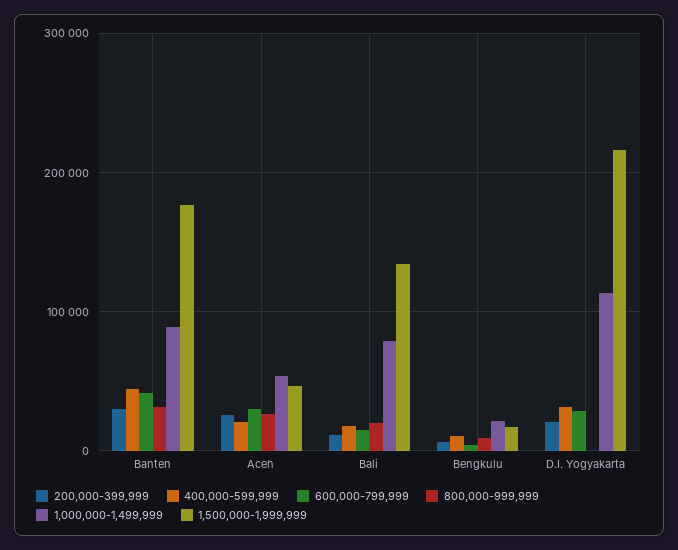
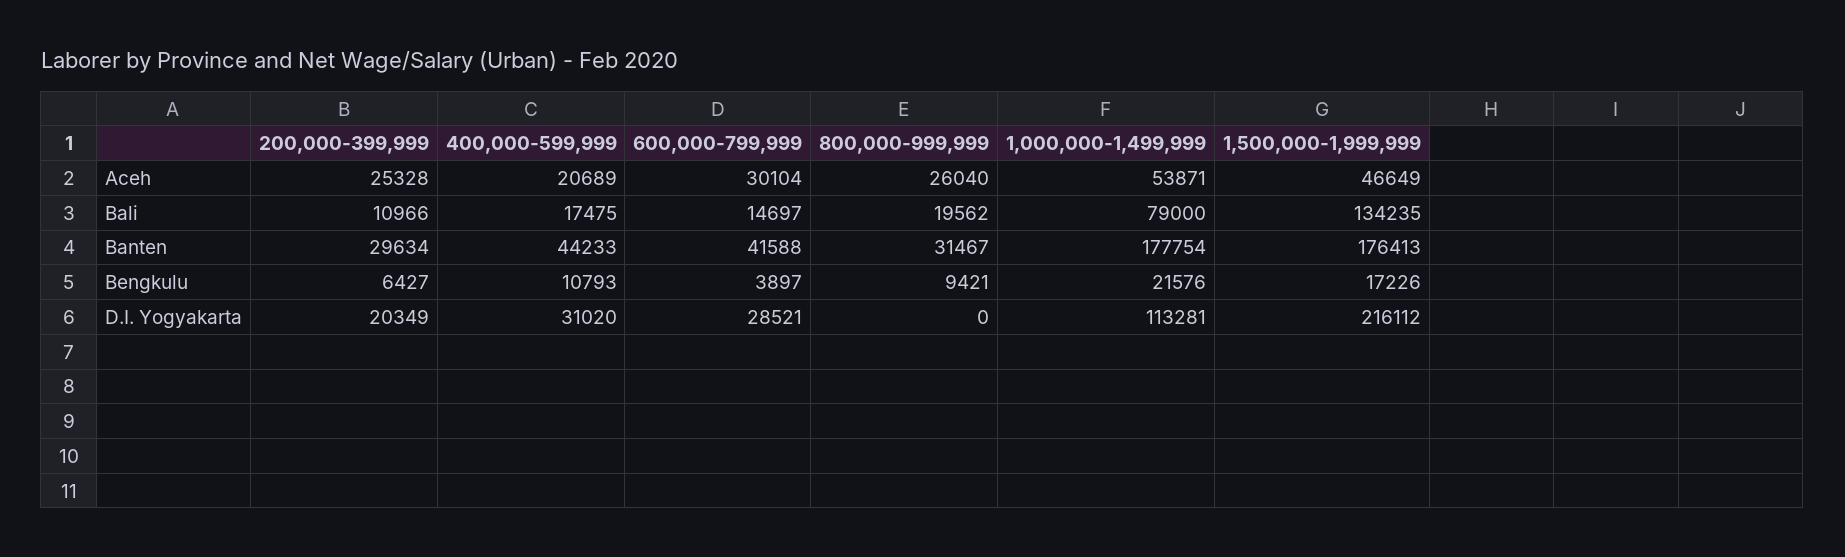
1,000,000-1,499,999, Banten: 90000 -> 177754

